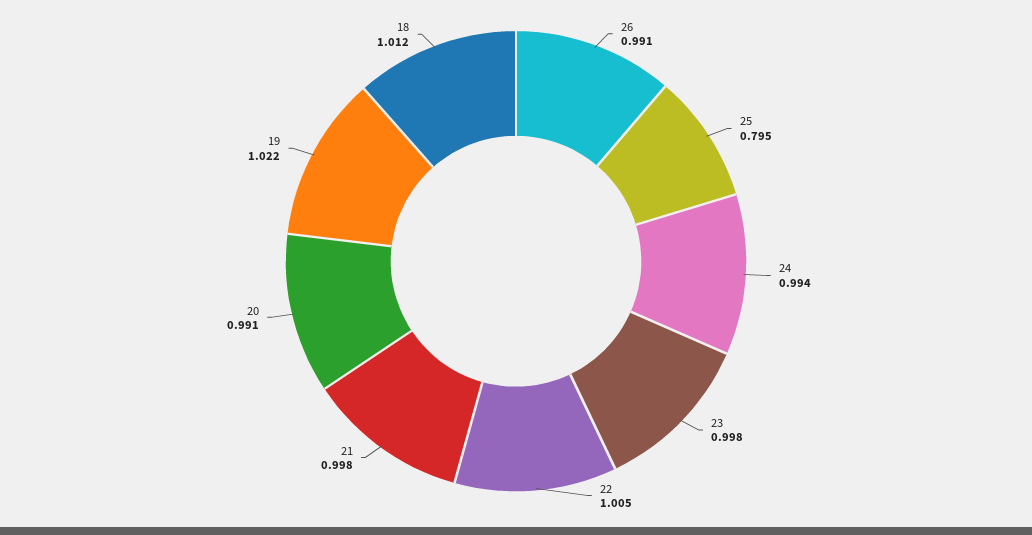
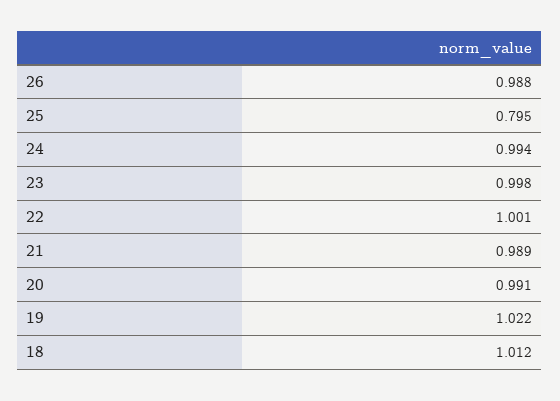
26: 0.991 -> 0.988
22: 1.005 -> 1.001
21: 0.998 -> 0.989

